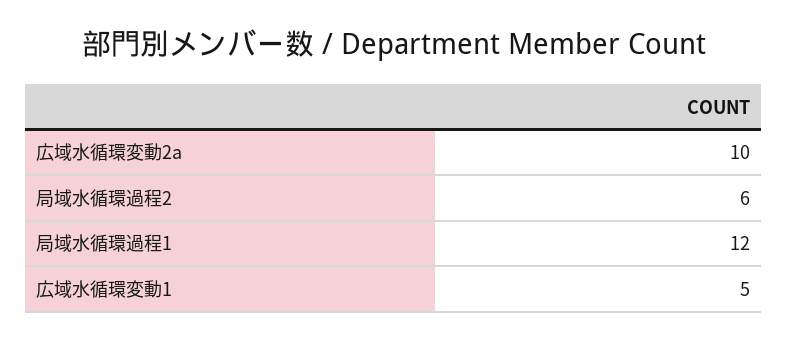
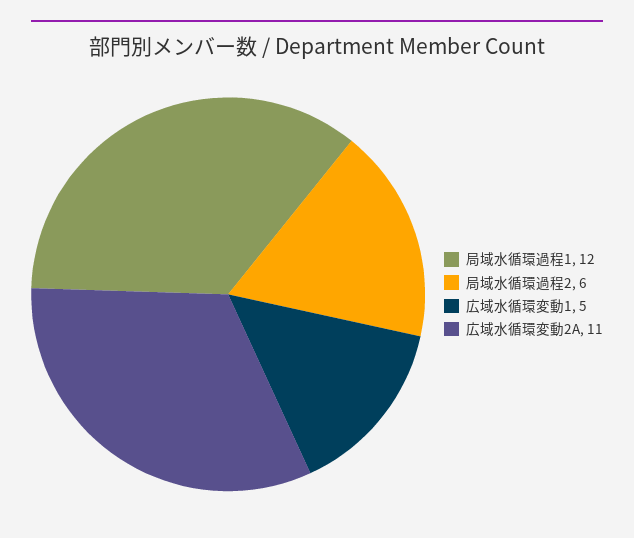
広域水循環変動2a: 10 -> 11

